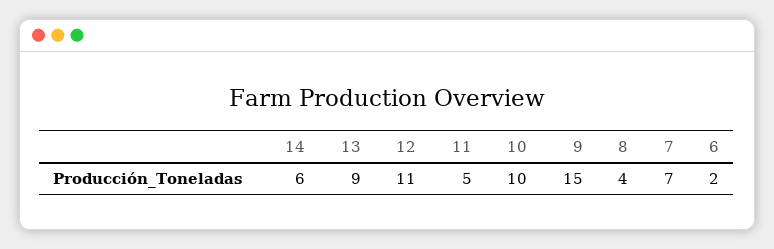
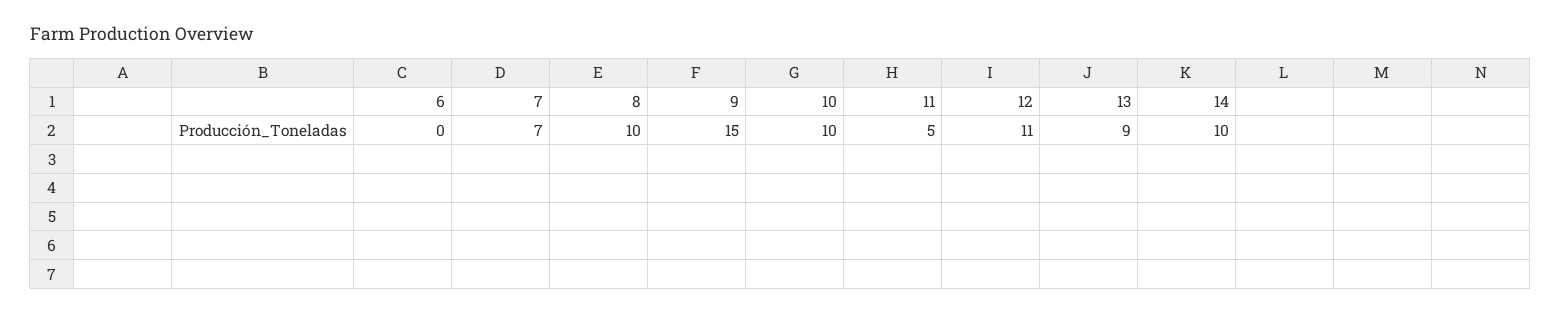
14: 6 -> 10
8: 4 -> 10
6: 2 -> 0

